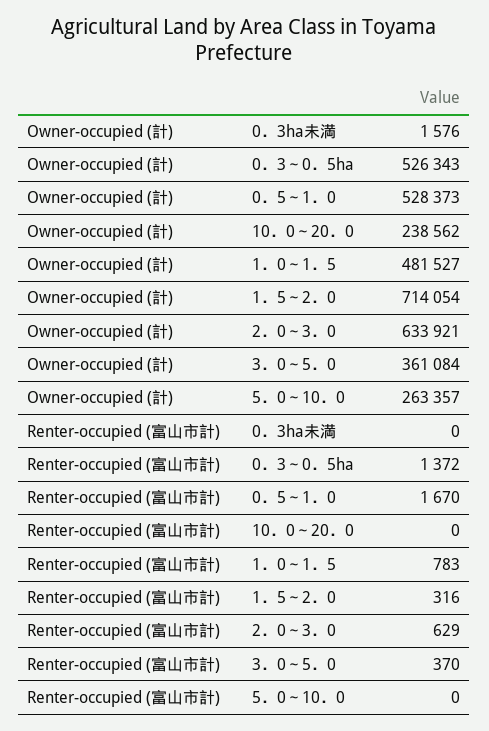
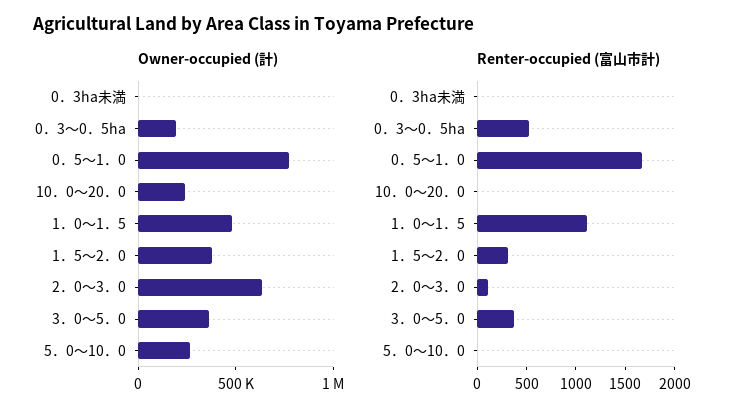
Owner-occupied (計), 0．3～0．5ha: 526343 -> 200000
Owner-occupied (計), 0．5～1．0: 528373 -> 800000
Owner-occupied (計), 1．5～2．0: 714054 -> 400000
Renter-occupied (富山市計), 0．3～0．5ha: 1372 -> 500
Renter-occupied (富山市計), 1．0～1．5: 783 -> 1100
Renter-occupied (富山市計), 2．0～3．0: 629 -> 100

